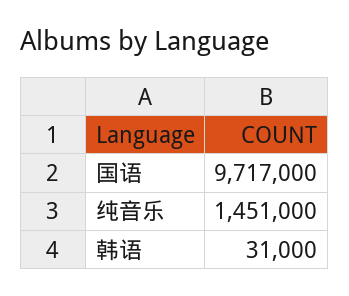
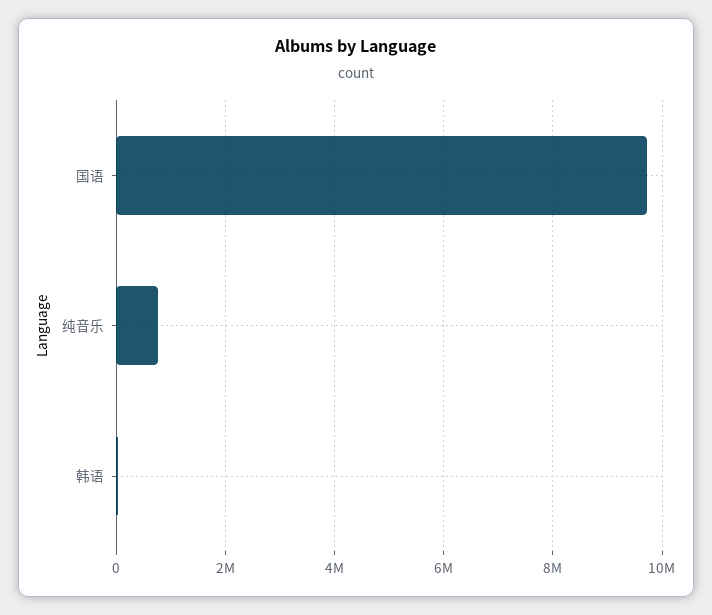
纯音乐: 1451000 -> 800000

